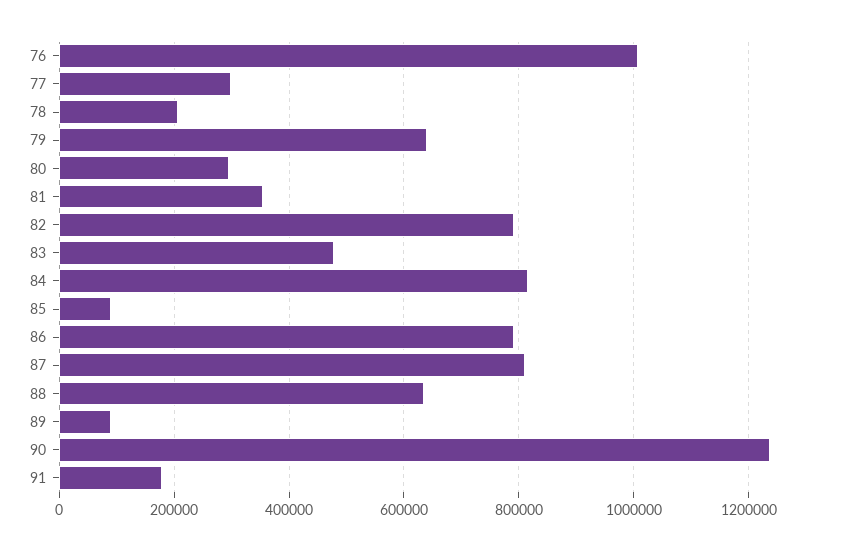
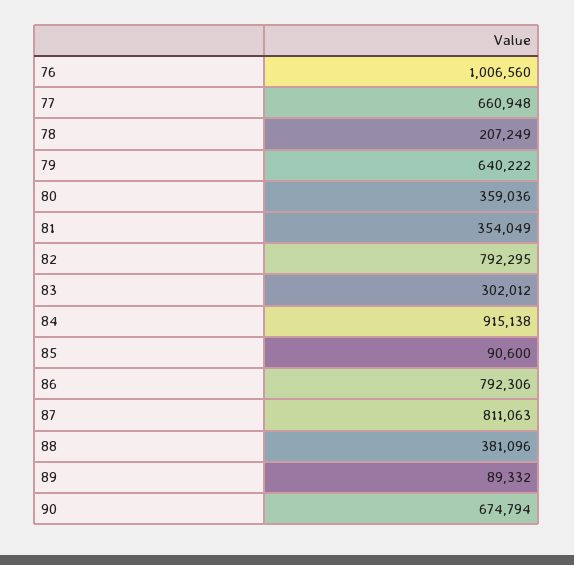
77: 300000 -> 660948
80: 300000 -> 359036
83: 480000 -> 302012
84: 820000 -> 915138
88: 640000 -> 381096
90: 1240000 -> 674794
91: 180000 -> none

